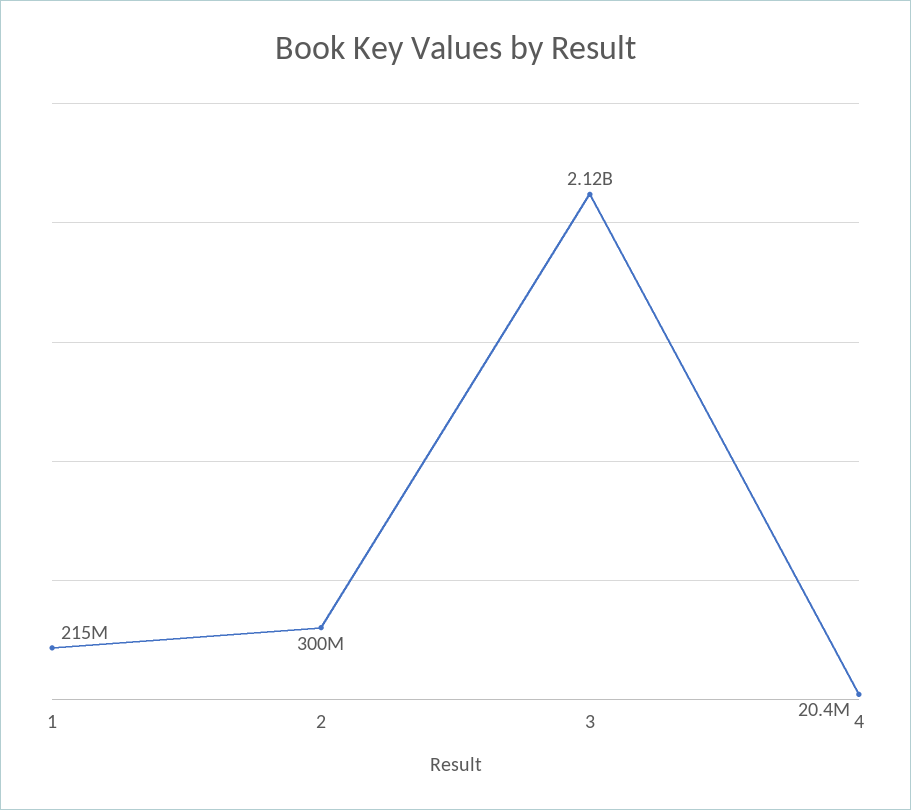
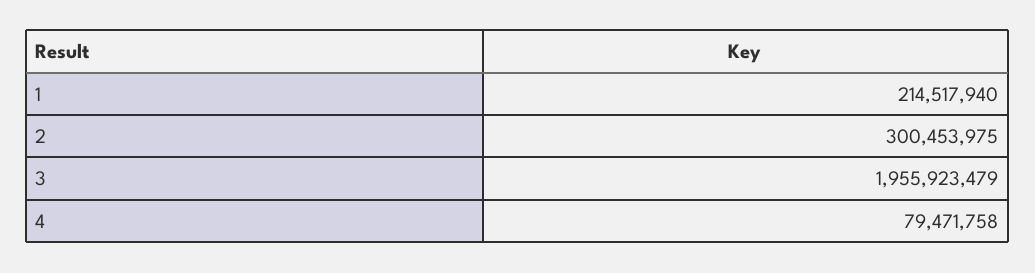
3: 2120000000 -> 1955923479
4: 20400000 -> 79471758

